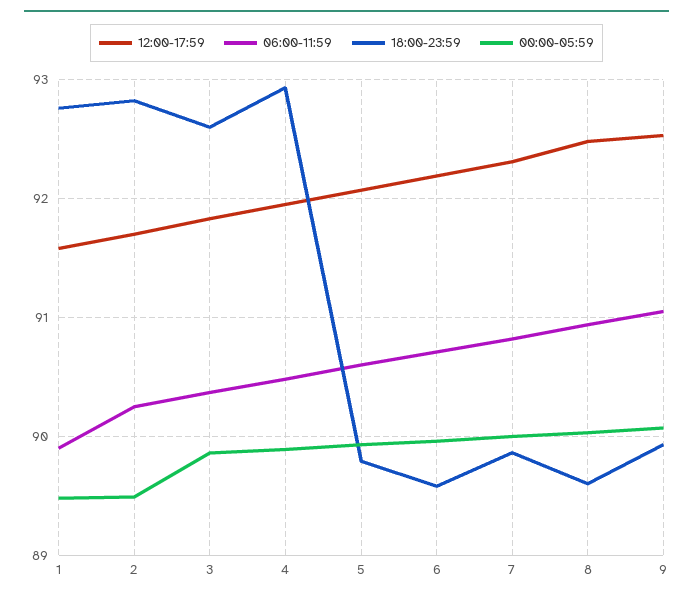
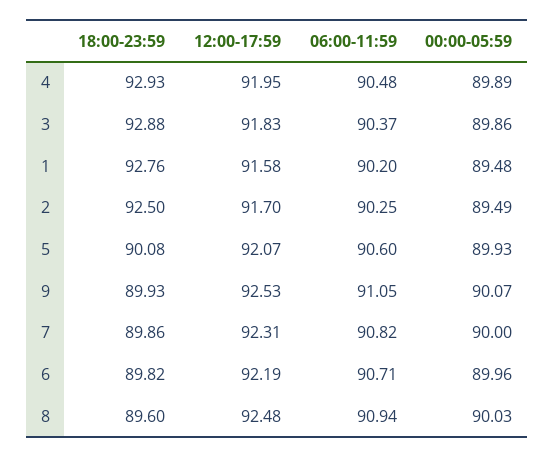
06:00-11:59, 1: 89.9 -> 90.2
18:00-23:59, 2: 92.8 -> 92.5
18:00-23:59, 3: 92.6 -> 92.88
18:00-23:59, 5: 89.8 -> 90.08
18:00-23:59, 6: 89.6 -> 89.82

